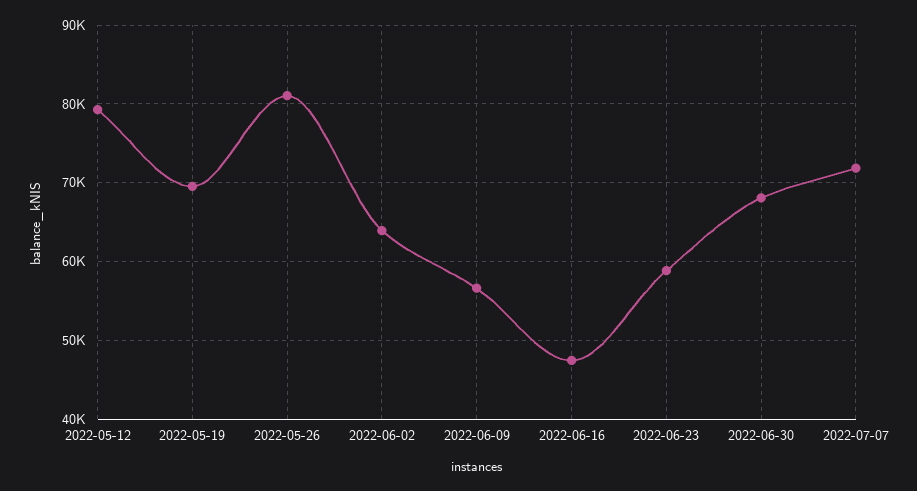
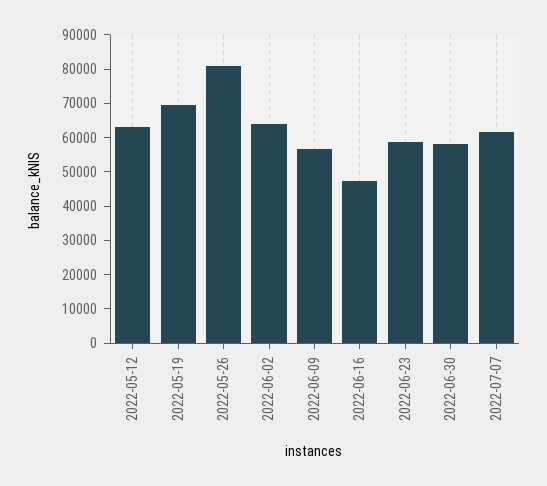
2022-05-12: 79000 -> 62500
2022-06-30: 68000 -> 57500
2022-07-07: 72000 -> 62500

